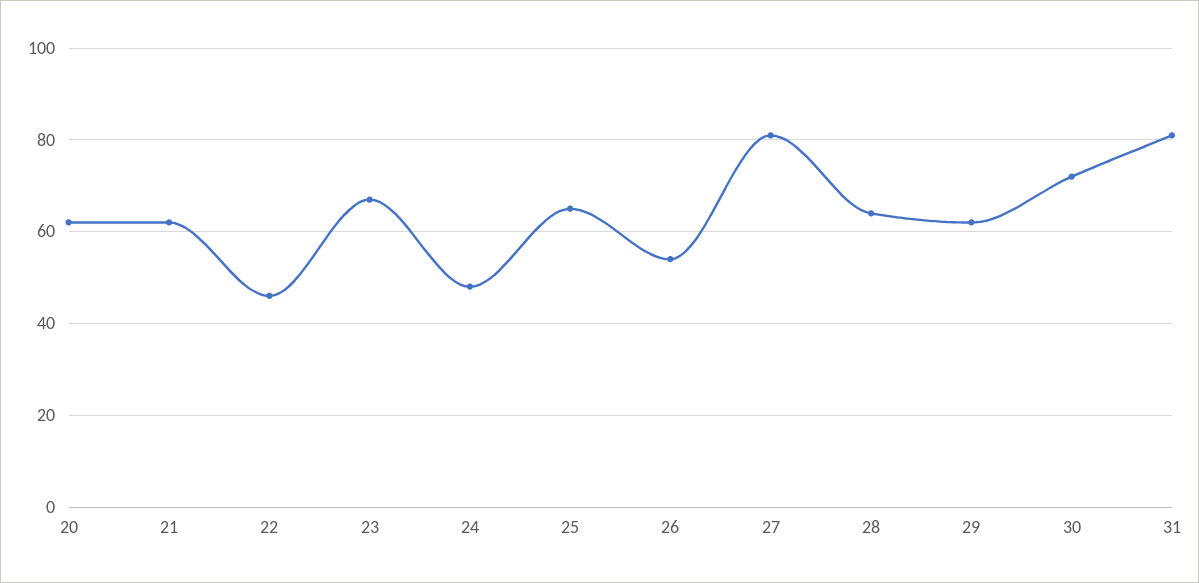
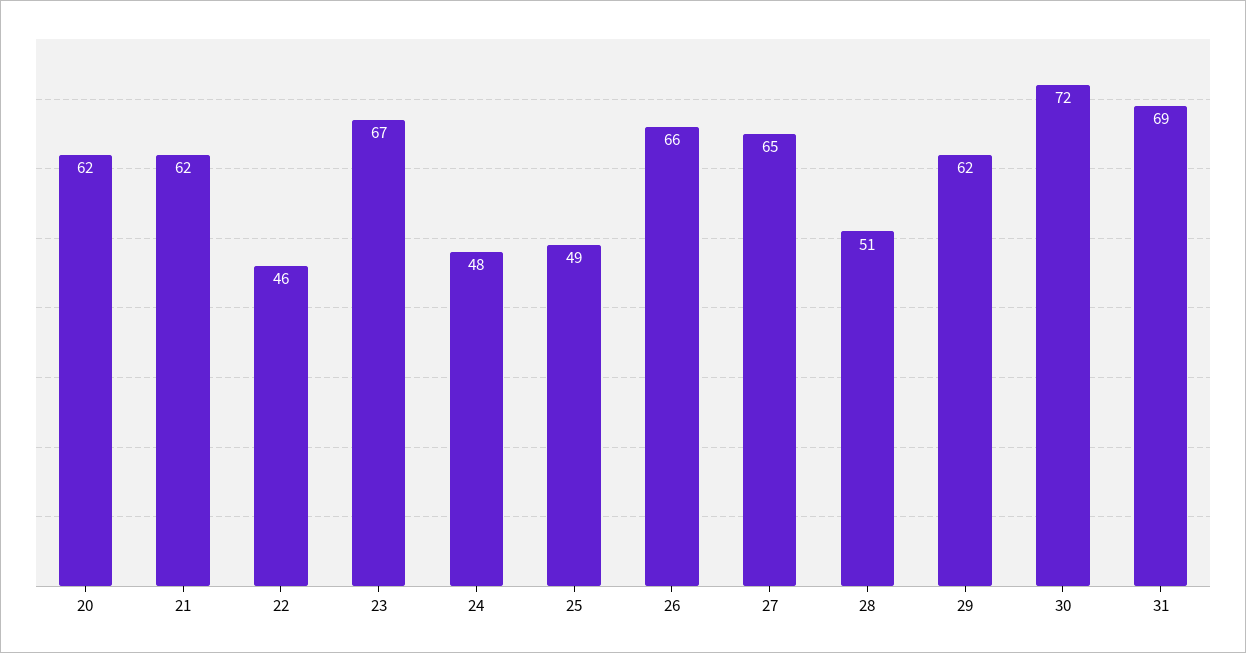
25: 65 -> 49
26: 55 -> 66
27: 80 -> 65
28: 65 -> 51
31: 80 -> 69

